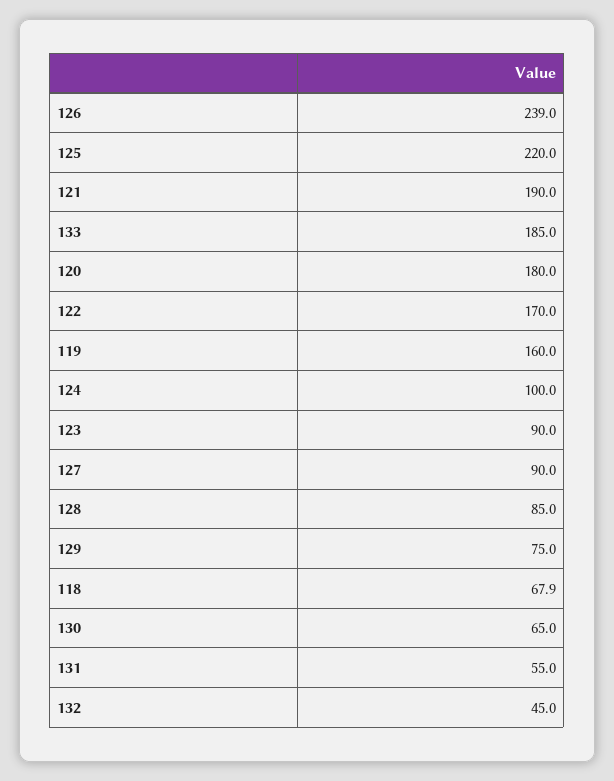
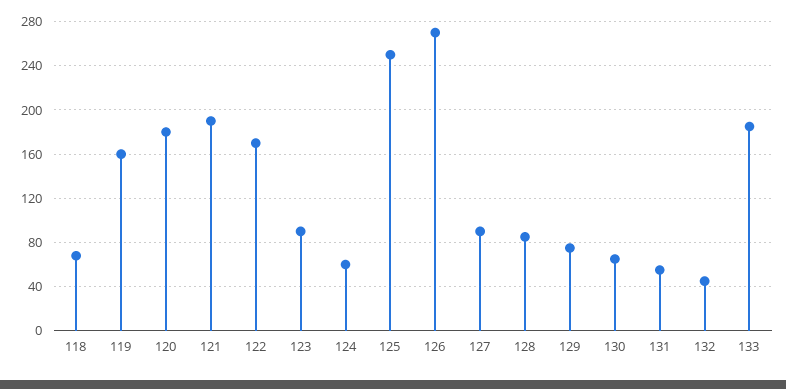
126: 239 -> 270
125: 220 -> 250
124: 100 -> 60

